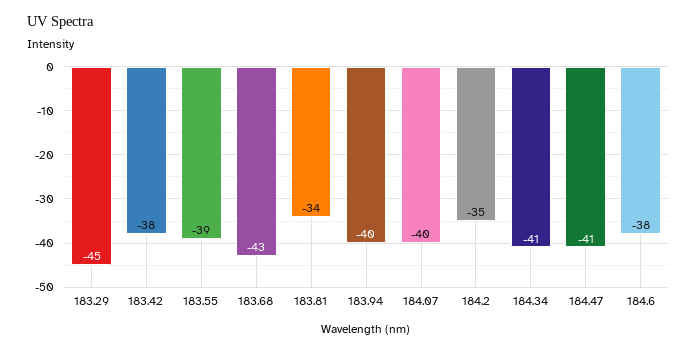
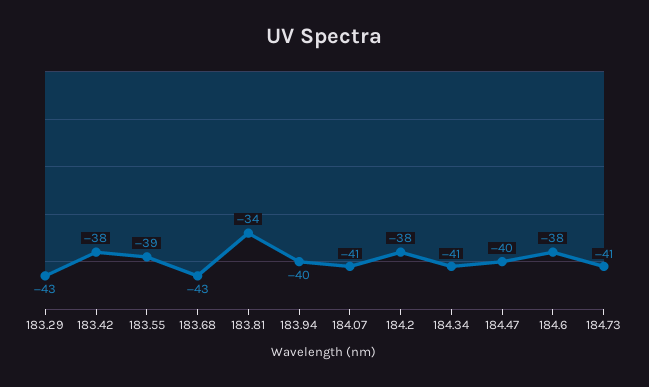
183.29: -45 -> -43
184.07: -40 -> -41
184.2: -35 -> -38
184.47: -41 -> -40
184.73: none -> -41

